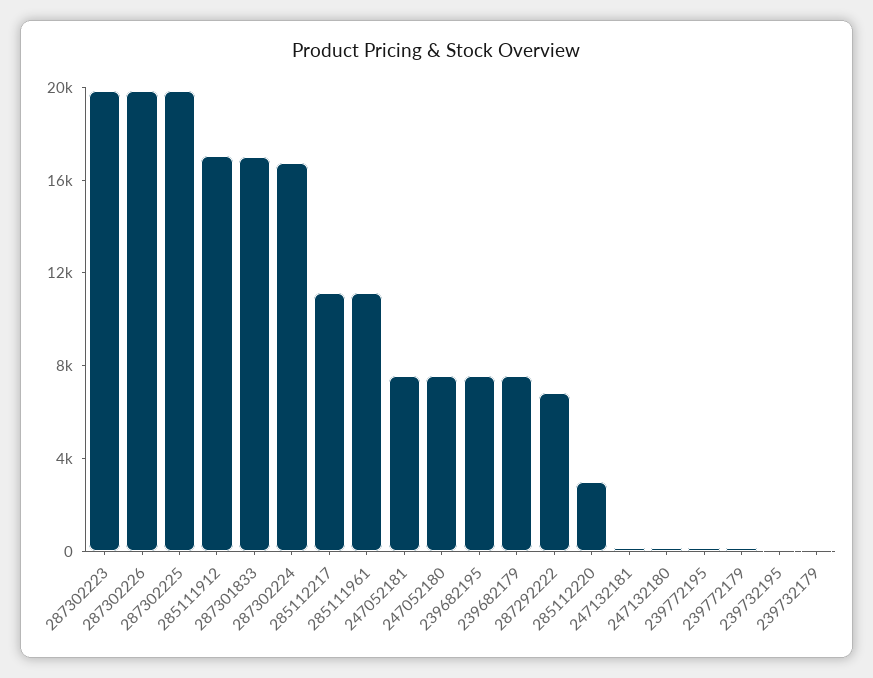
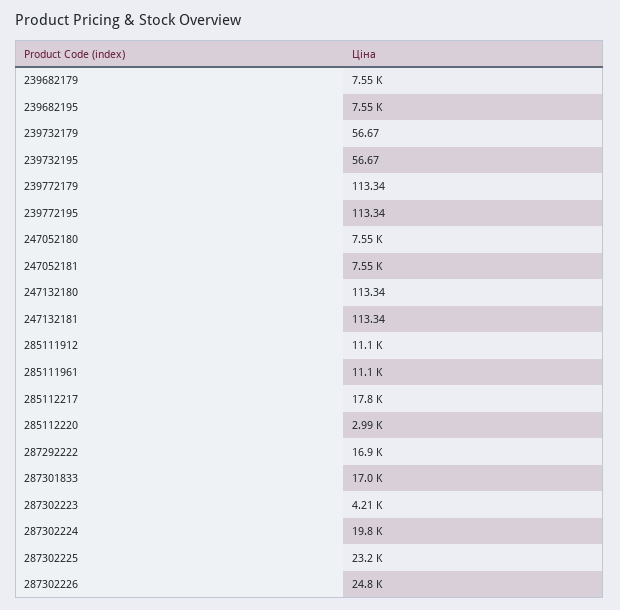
287302223: 20000 -> 4210
287302226: 20000 -> 24800
287302225: 20000 -> 23200
285111912: 17000 -> 11100
287302224: 17000 -> 19800
285112217: 11000 -> 17800
287292222: 7000 -> 16900

